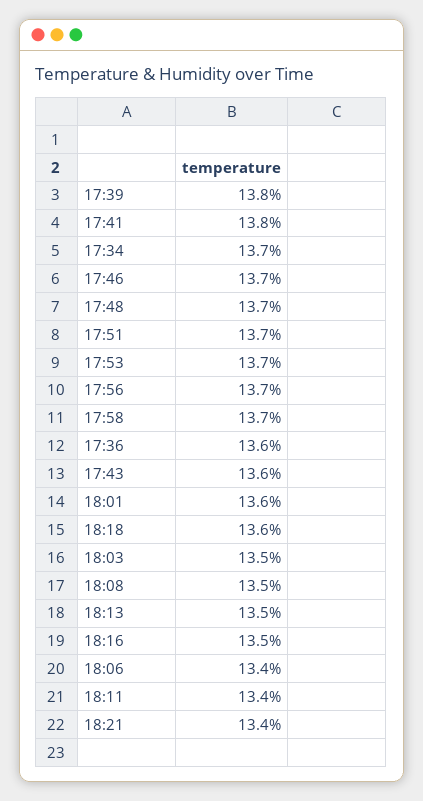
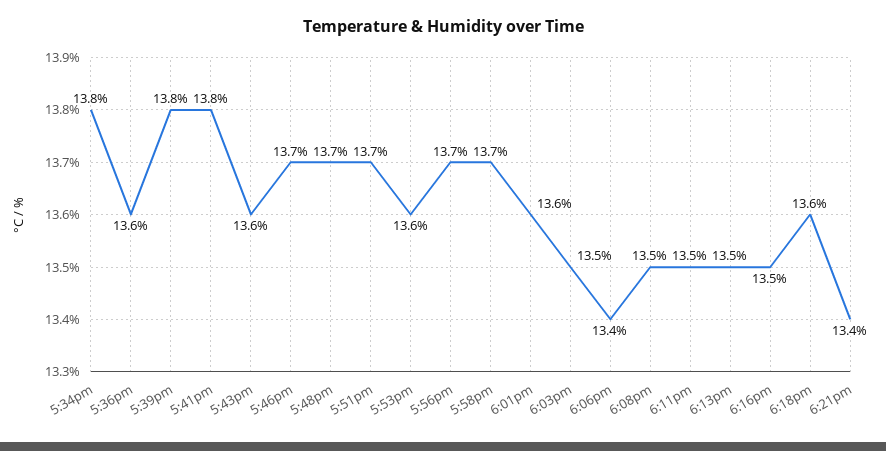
17:34: 13.7 -> 13.8
17:53: 13.7 -> 13.6
18:11: 13.4 -> 13.5

